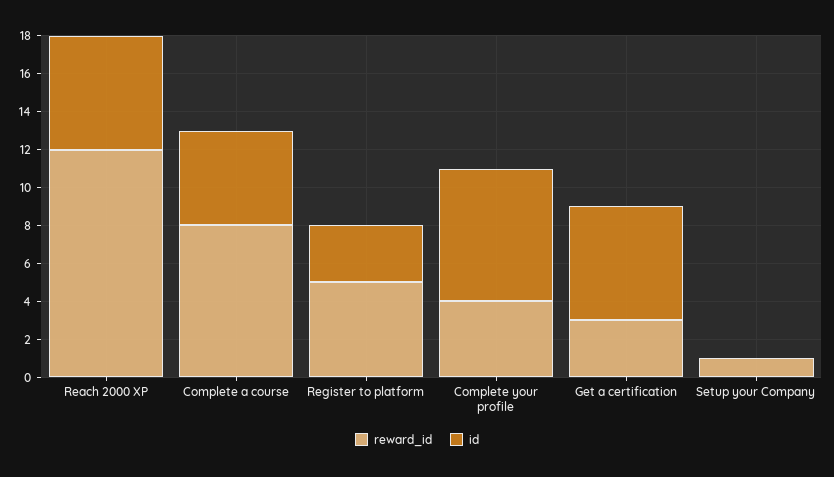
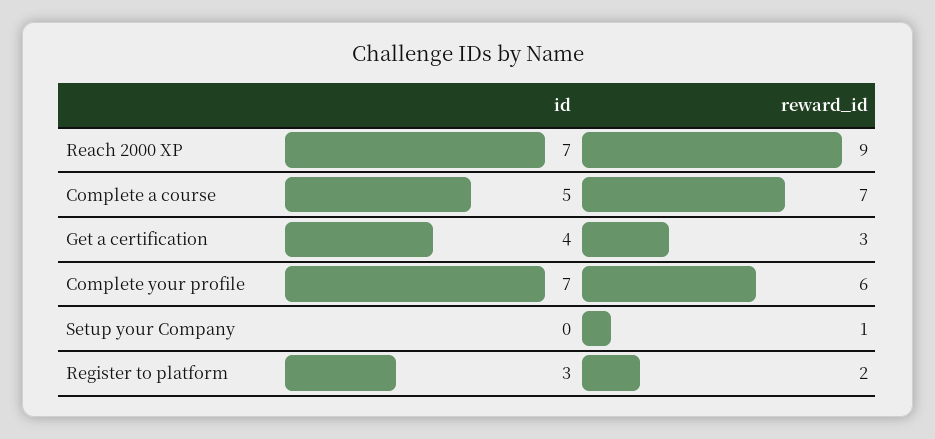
reward_id, Reach 2000 XP: 12 -> 9
id, Reach 2000 XP: 6 -> 7
reward_id, Complete a course: 8 -> 7
reward_id, Register to platform: 5 -> 2
reward_id, Complete your profile: 4 -> 6
id, Get a certification: 6 -> 4

